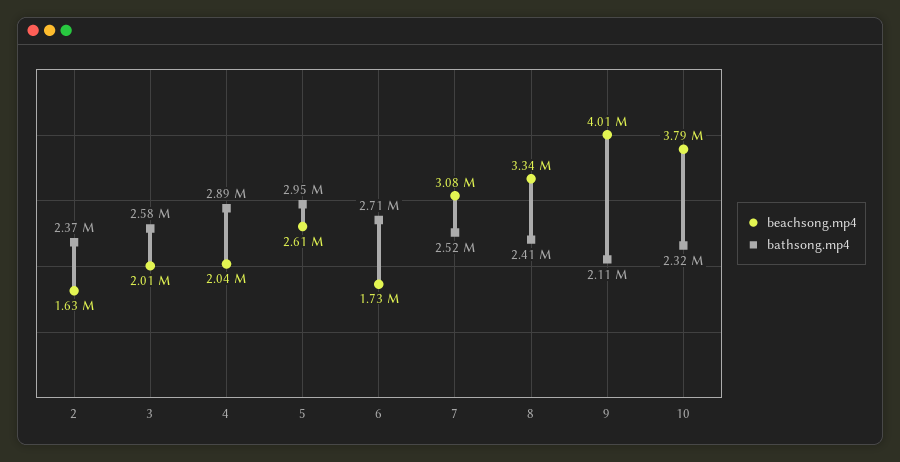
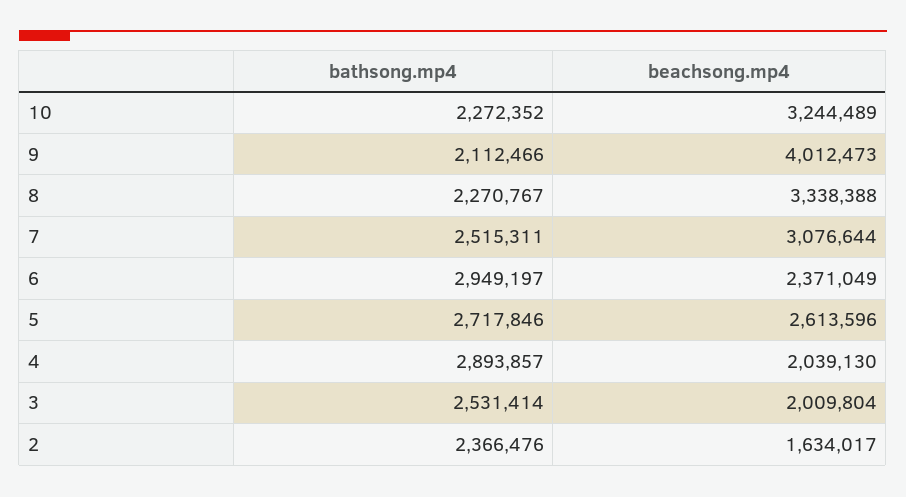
bathsong.mp4, 3: 2580000 -> 2531414
bathsong.mp4, 5: 2950000 -> 2717846
beachsong.mp4, 6: 1730000 -> 2371049
bathsong.mp4, 6: 2710000 -> 2949197
bathsong.mp4, 8: 2410000 -> 2270767
beachsong.mp4, 10: 3790000 -> 3244489
bathsong.mp4, 10: 2320000 -> 2272352

